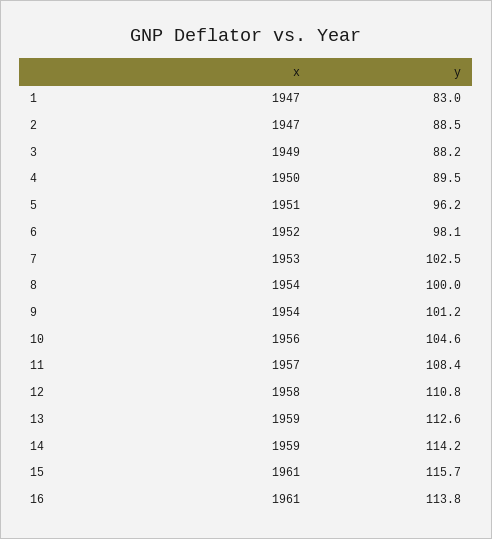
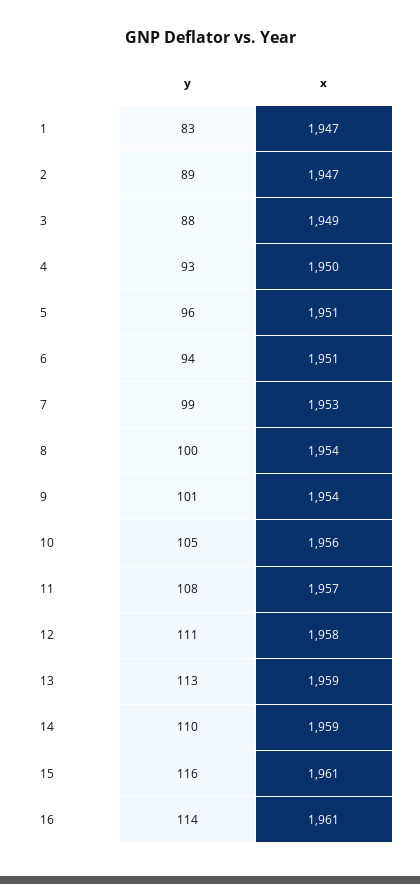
y, 4: 89.5 -> 93
x, 6: 1952 -> 1951
y, 6: 98.1 -> 94
y, 7: 102.5 -> 99
y, 14: 114.2 -> 110

